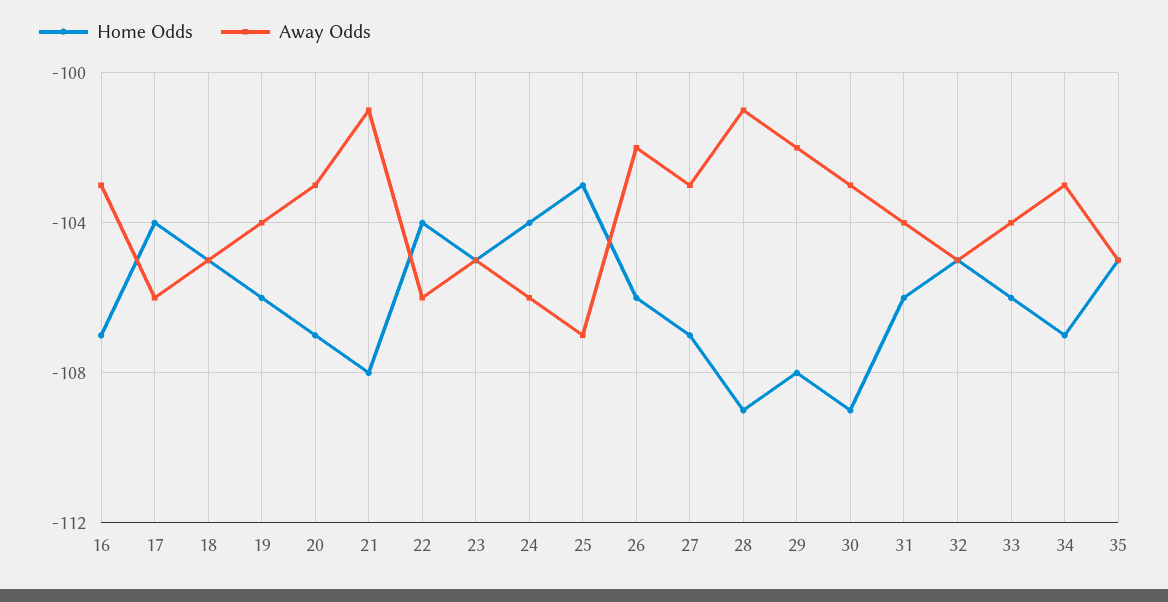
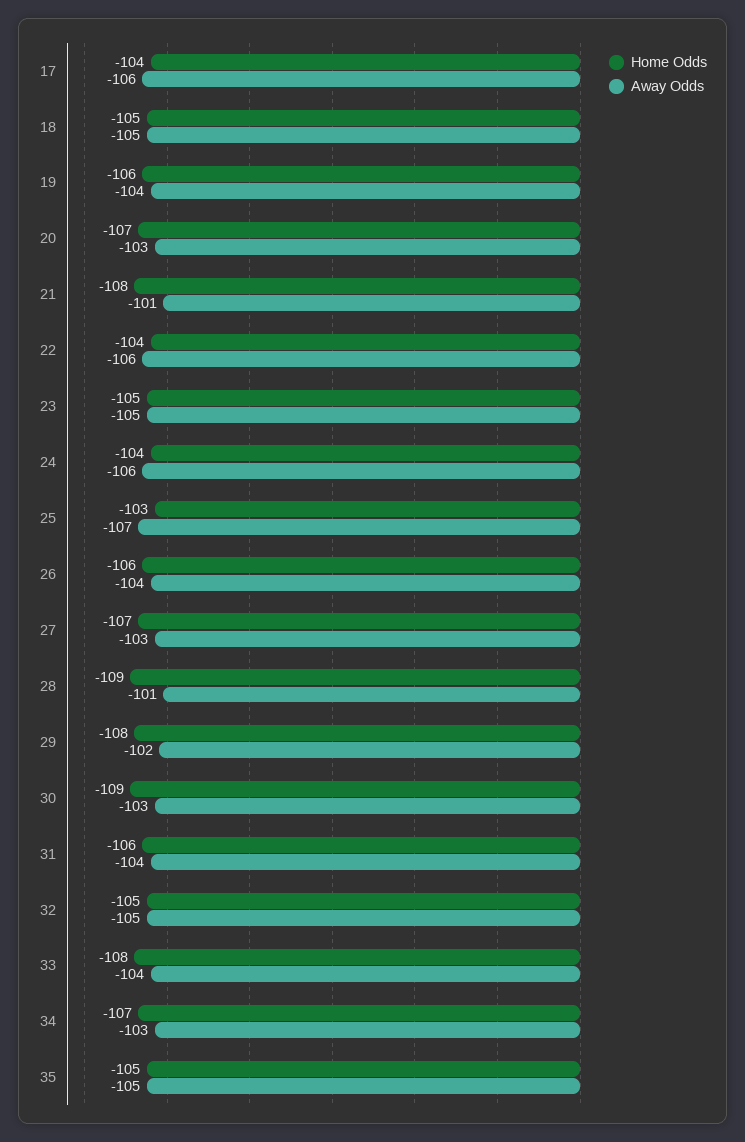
Home Odds, 16: -107 -> none
Away Odds, 16: -103 -> none
Away Odds, 26: -102 -> -104
Home Odds, 33: -106 -> -108

